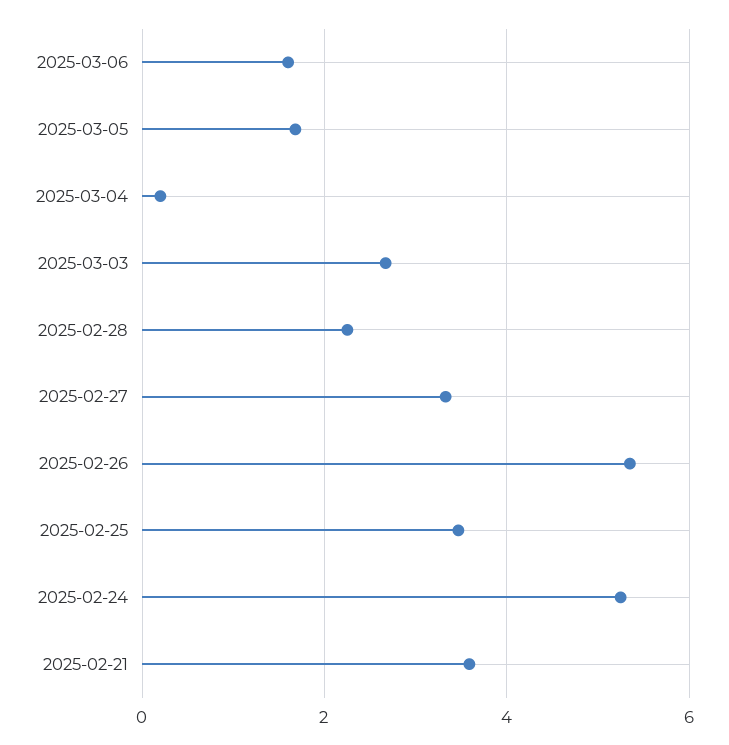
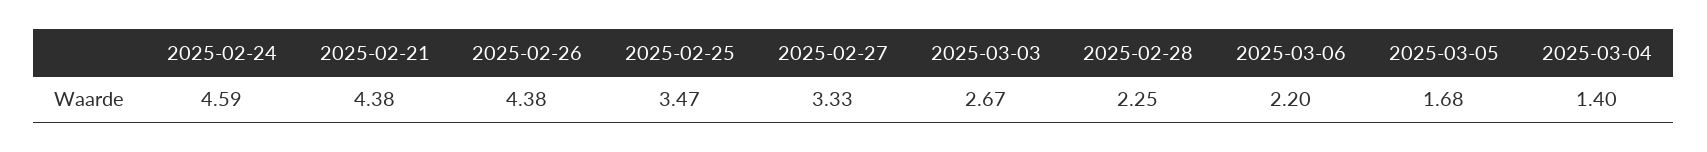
2025-03-06: 1.6 -> 2.2
2025-03-04: 0.2 -> 1.4
2025-02-26: 5.4 -> 4.38
2025-02-24: 5.2 -> 4.59
2025-02-21: 3.6 -> 4.38

